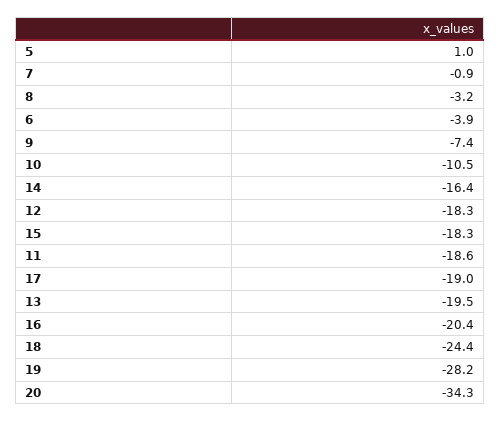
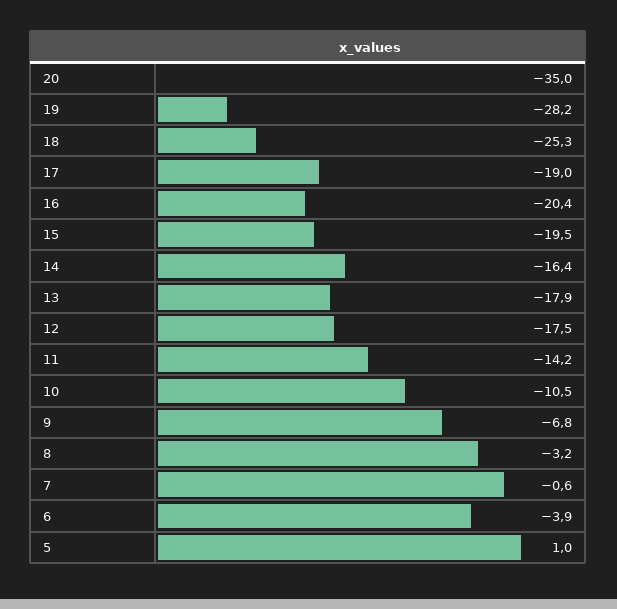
7: -0.9 -> -0.6
9: -7.4 -> -6.8
12: -18.3 -> -17.5
15: -18.3 -> -19.5
11: -18.6 -> -14.2
13: -19.5 -> -17.9
18: -24.4 -> -25.3
20: -34.3 -> -35

